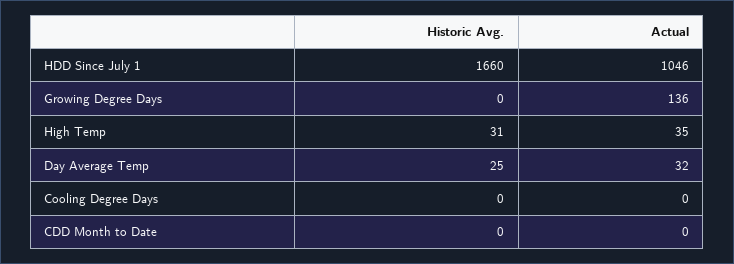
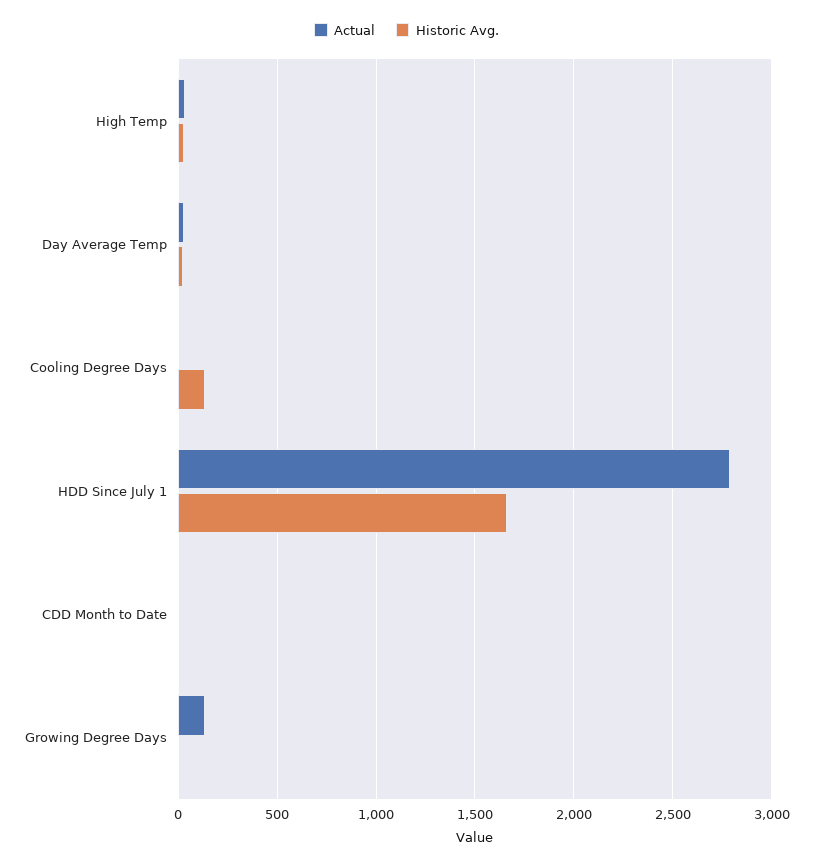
Actual, HDD Since July 1: 1046 -> 2800
Historic Avg., Cooling Degree Days: 0 -> 150

